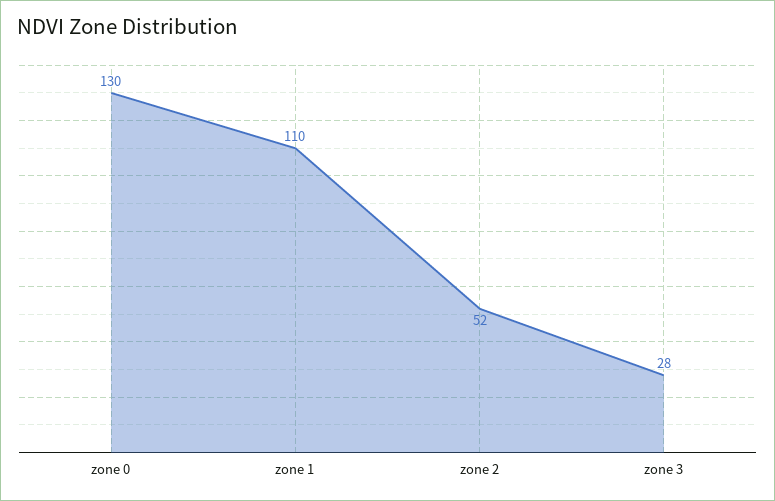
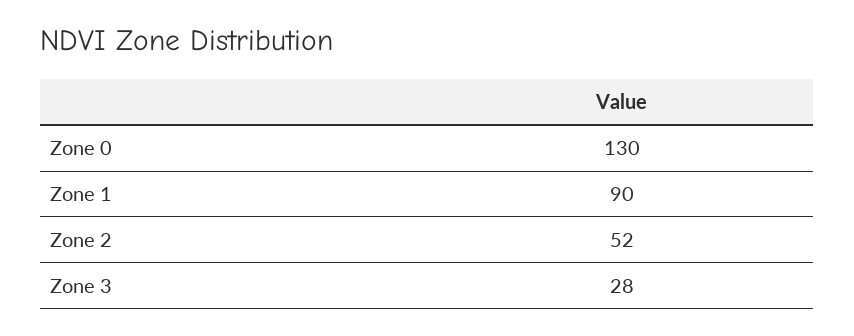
zone 1: 110 -> 90

